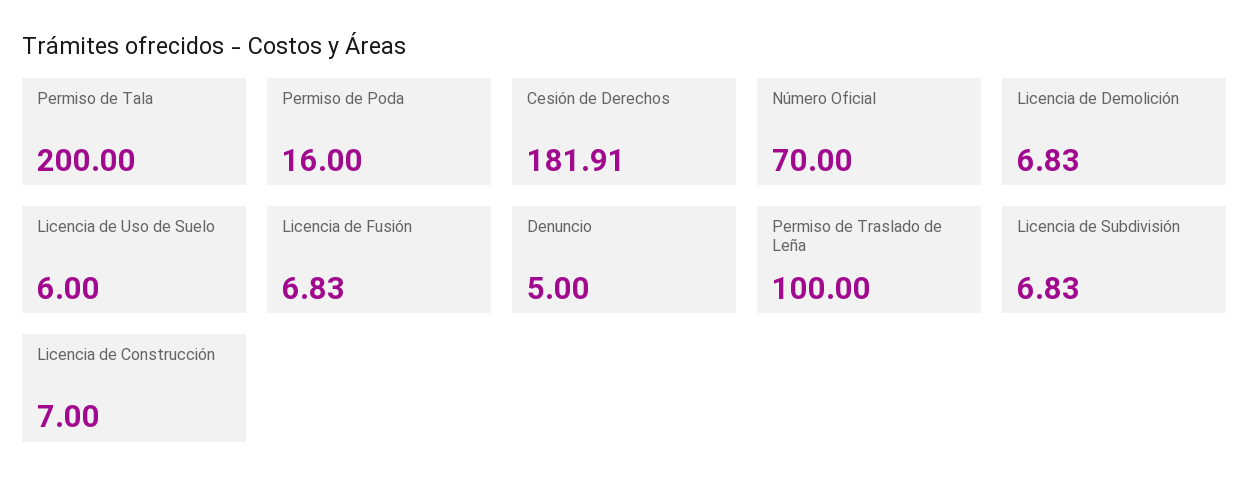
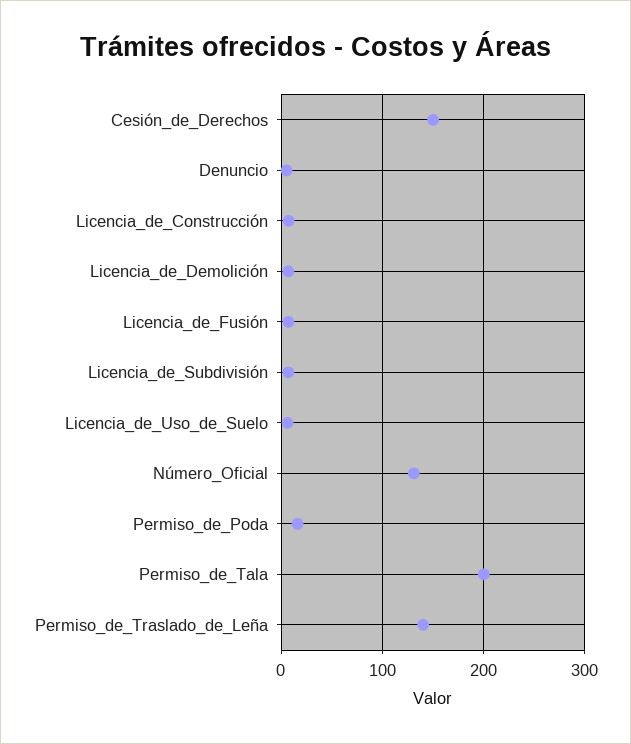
Cesión de Derechos: 181.91 -> 150
Número Oficial: 70 -> 130
Permiso de Traslado de Leña: 100 -> 140

